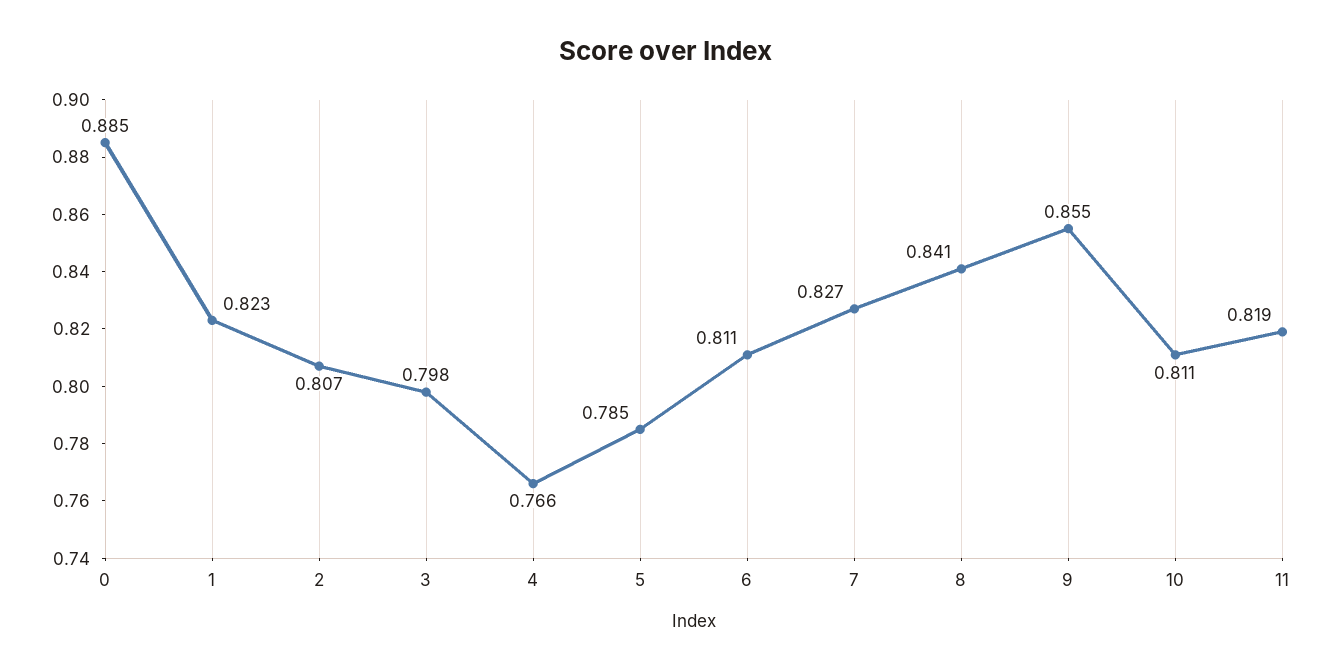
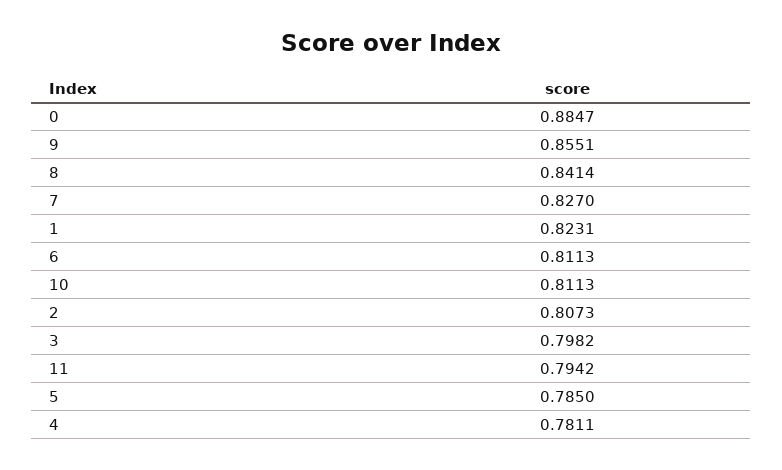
4: 0.766 -> 0.7811
11: 0.819 -> 0.7942

